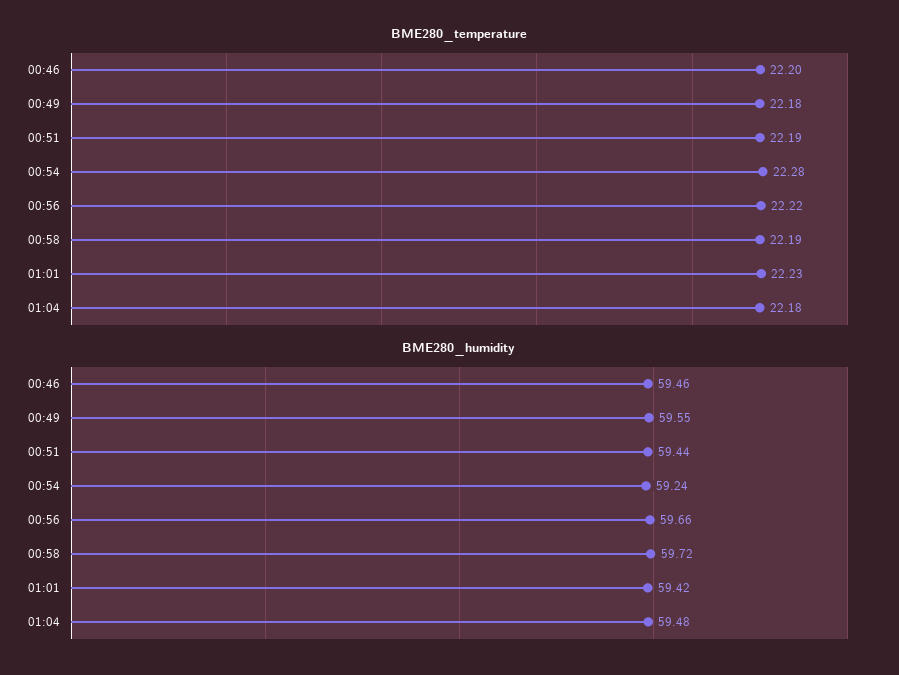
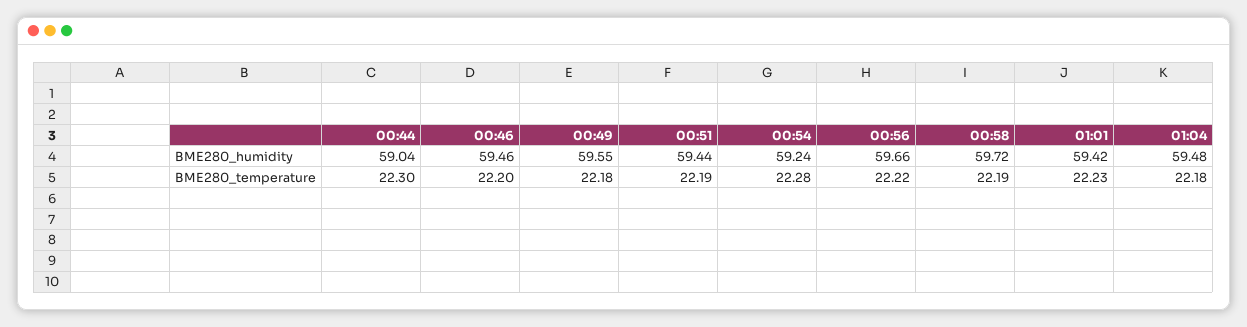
BME280_humidity, 00:44: none -> 59.04
BME280_temperature, 00:44: none -> 22.3

